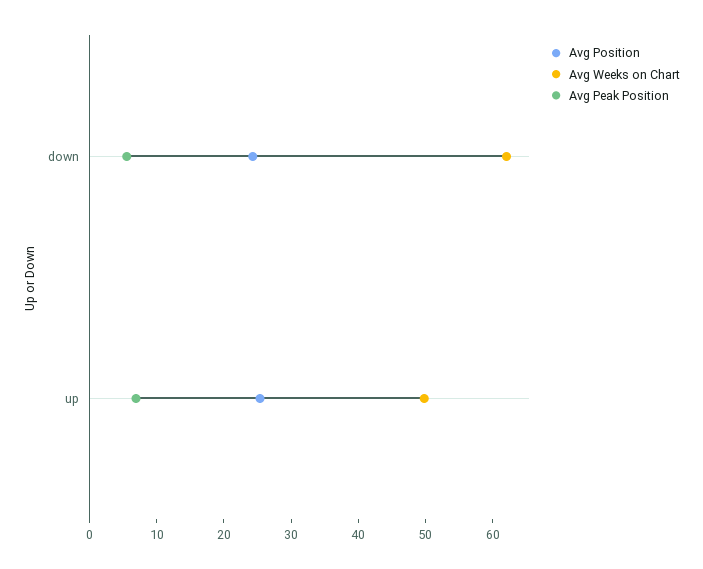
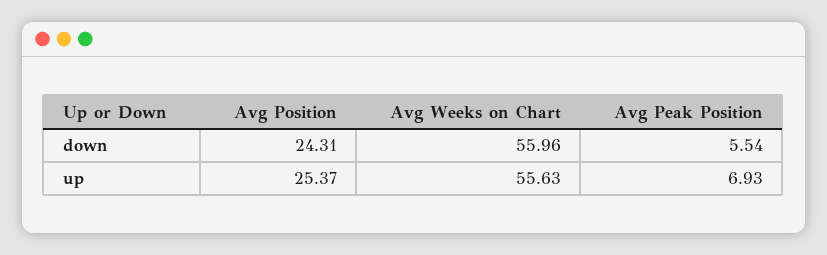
Avg Weeks on Chart, down: 62 -> 55.96
Avg Weeks on Chart, up: 50 -> 55.63

